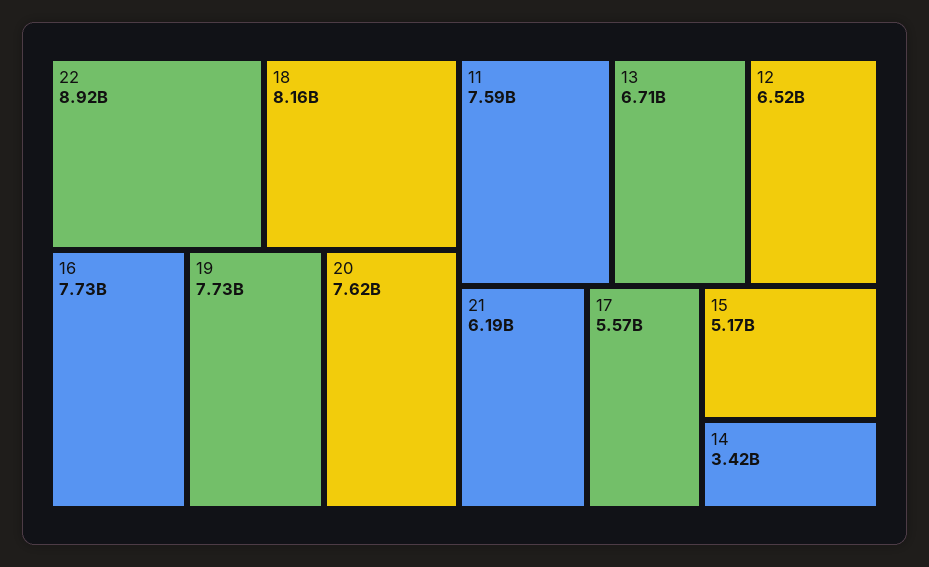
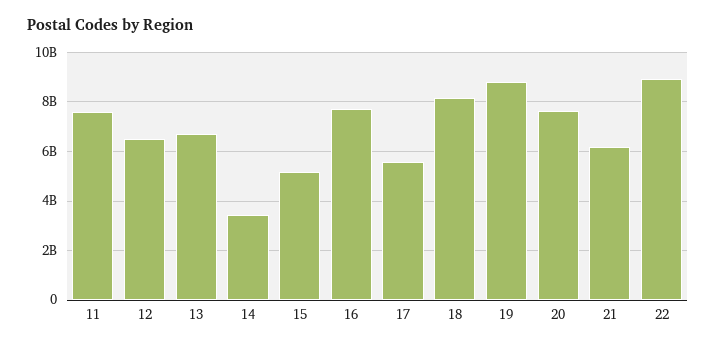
19: 7730000000 -> 8750000000

